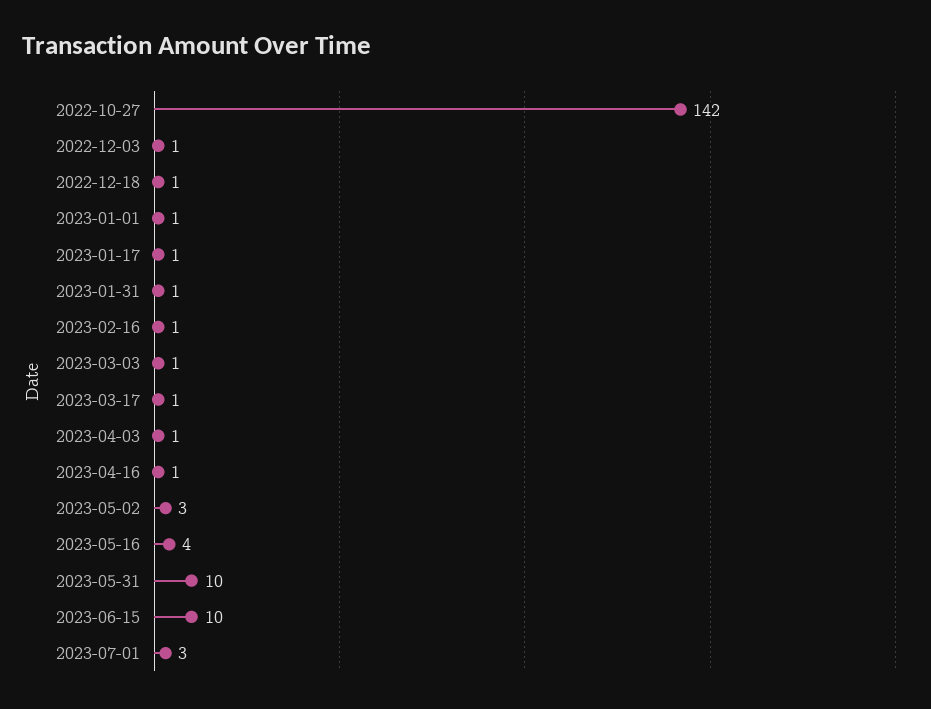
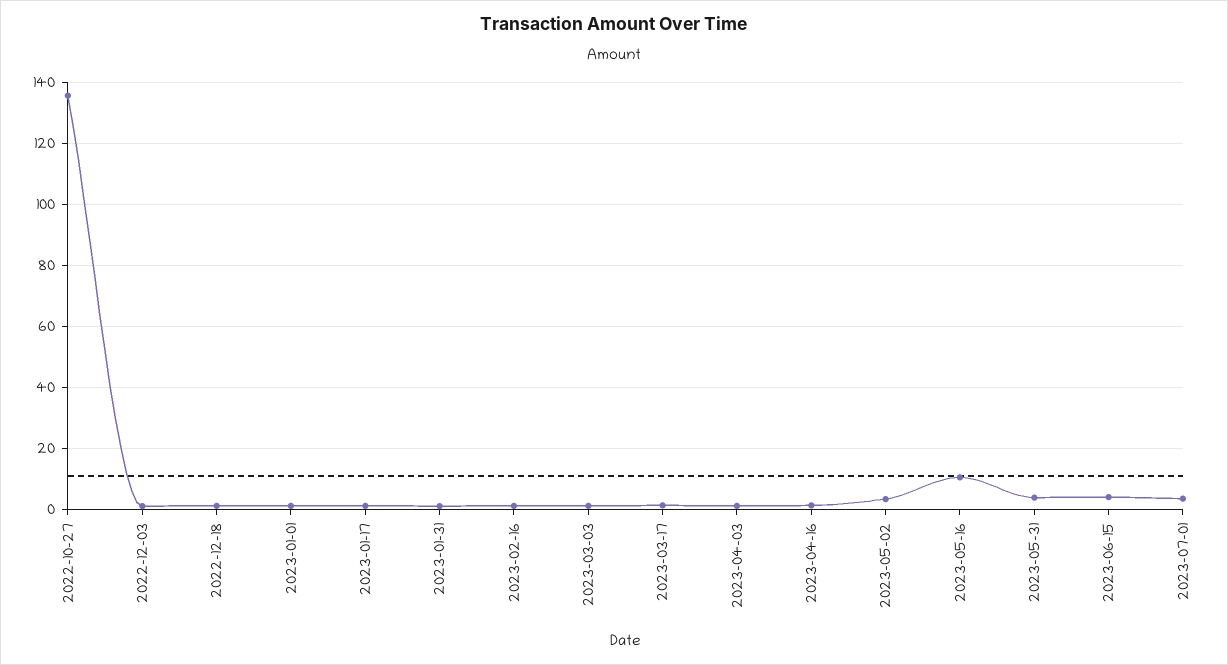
2022-10-27: 142 -> 136
2023-05-16: 4 -> 10
2023-05-31: 10 -> 4
2023-06-15: 10 -> 4

